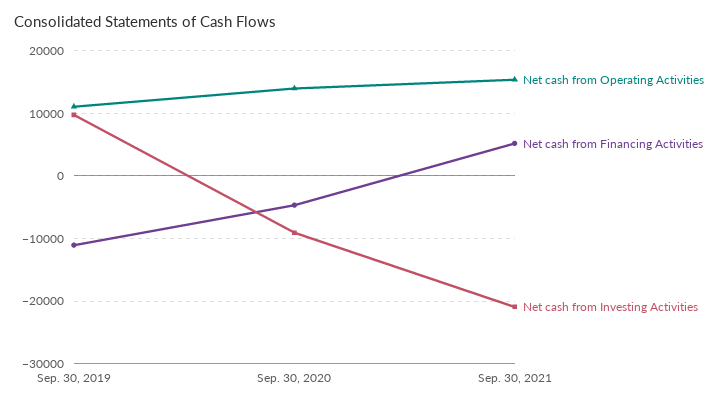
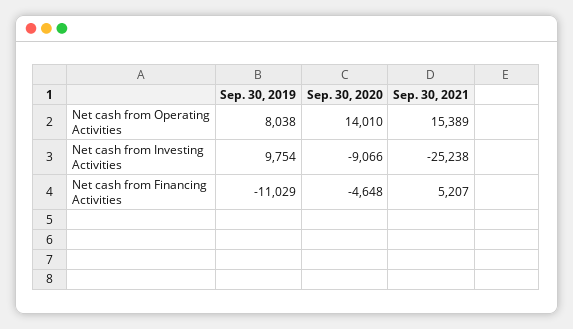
Net cash from Operating Activities, Sep. 30, 2019: 11000 -> 8038
Net cash from Investing Activities, Sep. 30, 2021: -21000 -> -25238

